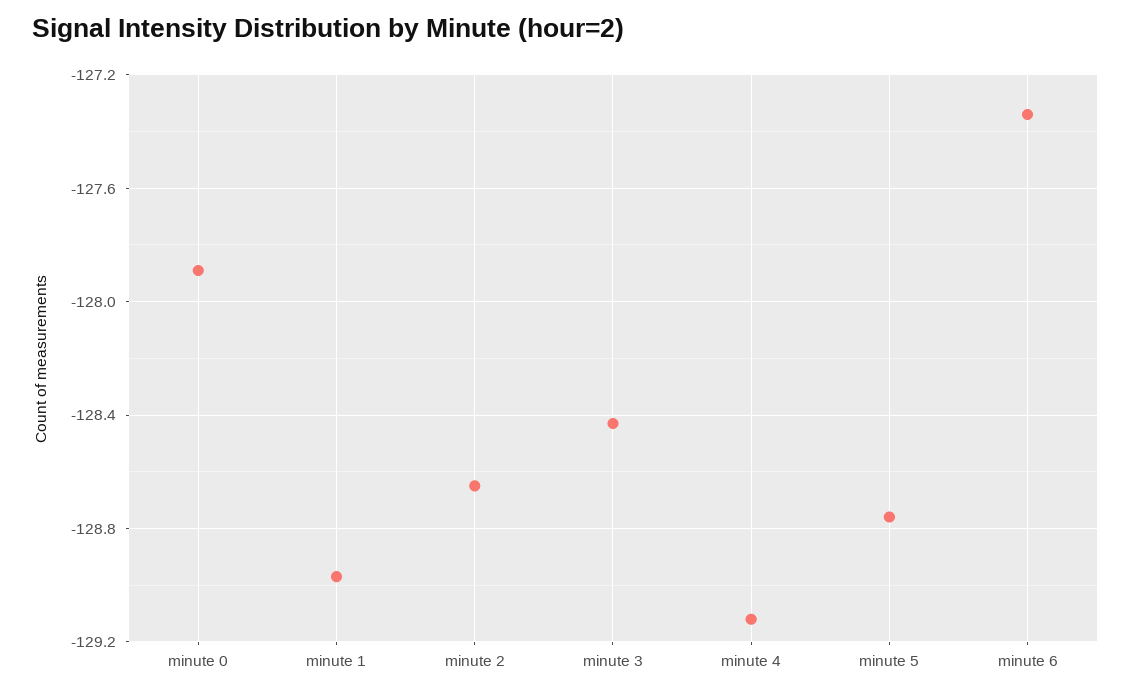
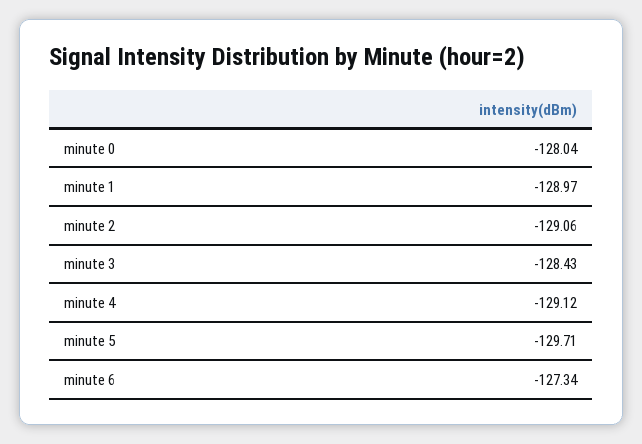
minute 0: -127.9 -> -128.04
minute 2: -128.65 -> -129.06
minute 5: -128.75 -> -129.71

